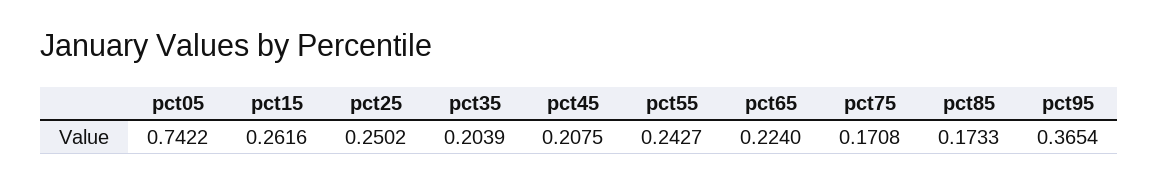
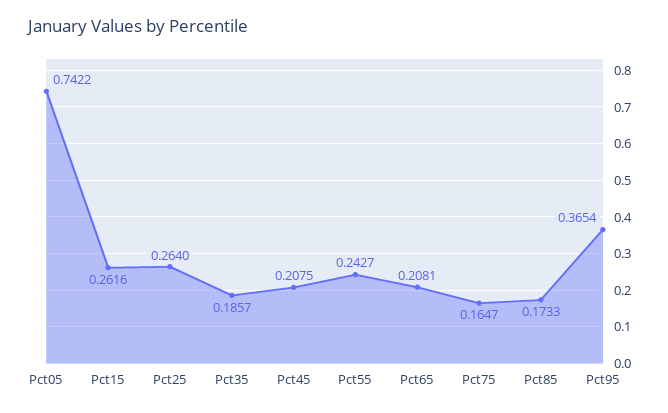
pct25: 0.2502 -> 0.264
pct35: 0.2039 -> 0.1857
pct65: 0.224 -> 0.2081
pct75: 0.1708 -> 0.1647

